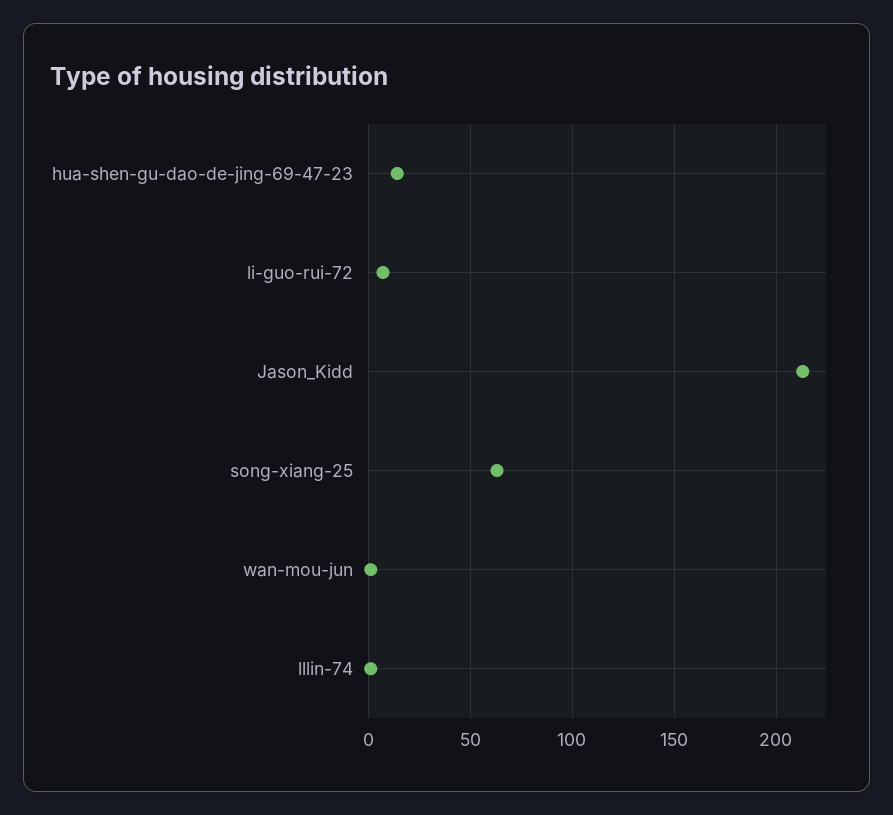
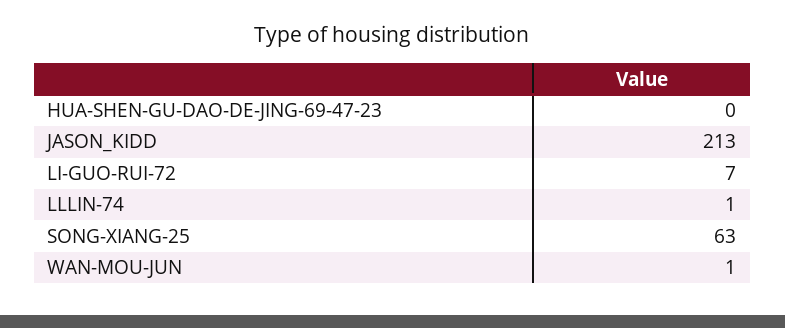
hua-shen-gu-dao-de-jing-69-47-23: 15 -> 0

